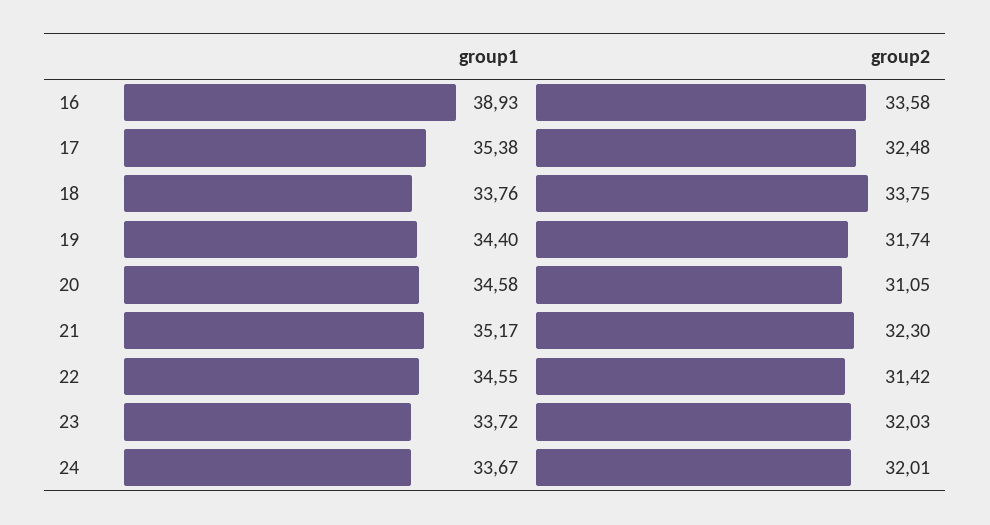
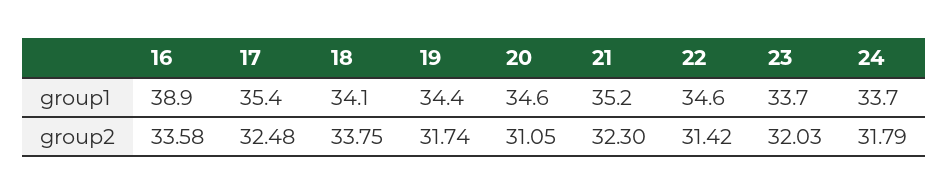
group1, 18: 33.76 -> 34.1
group2, 24: 32.01 -> 31.79

